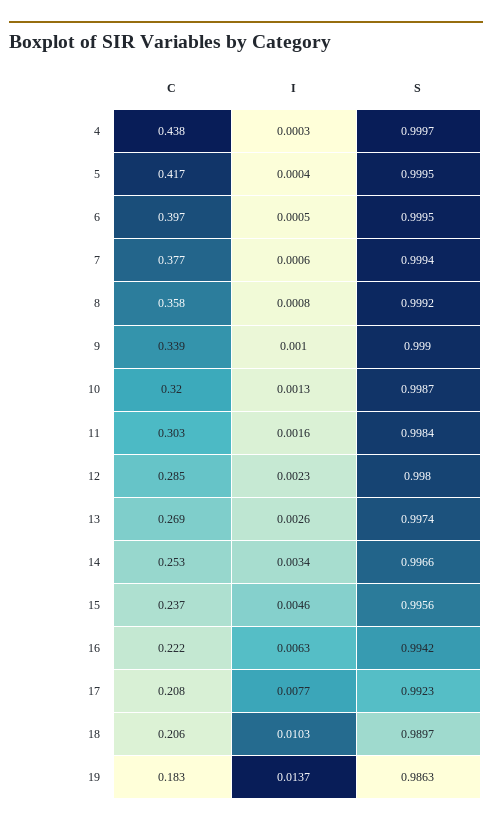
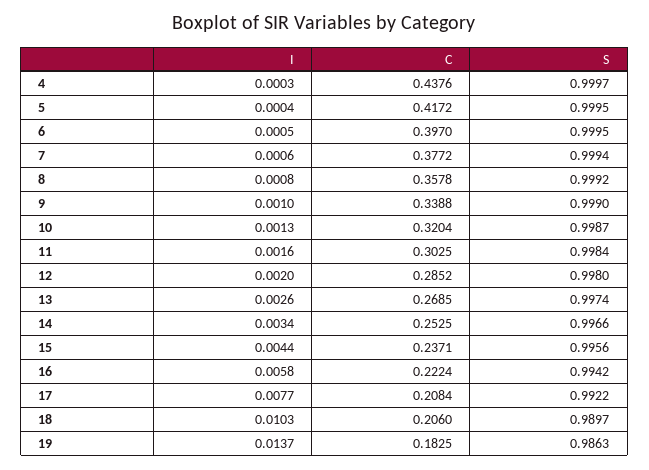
I, 12: 0.0023 -> 0.002
I, 15: 0.0046 -> 0.0044
I, 16: 0.0063 -> 0.0058
S, 17: 0.9923 -> 0.9922

